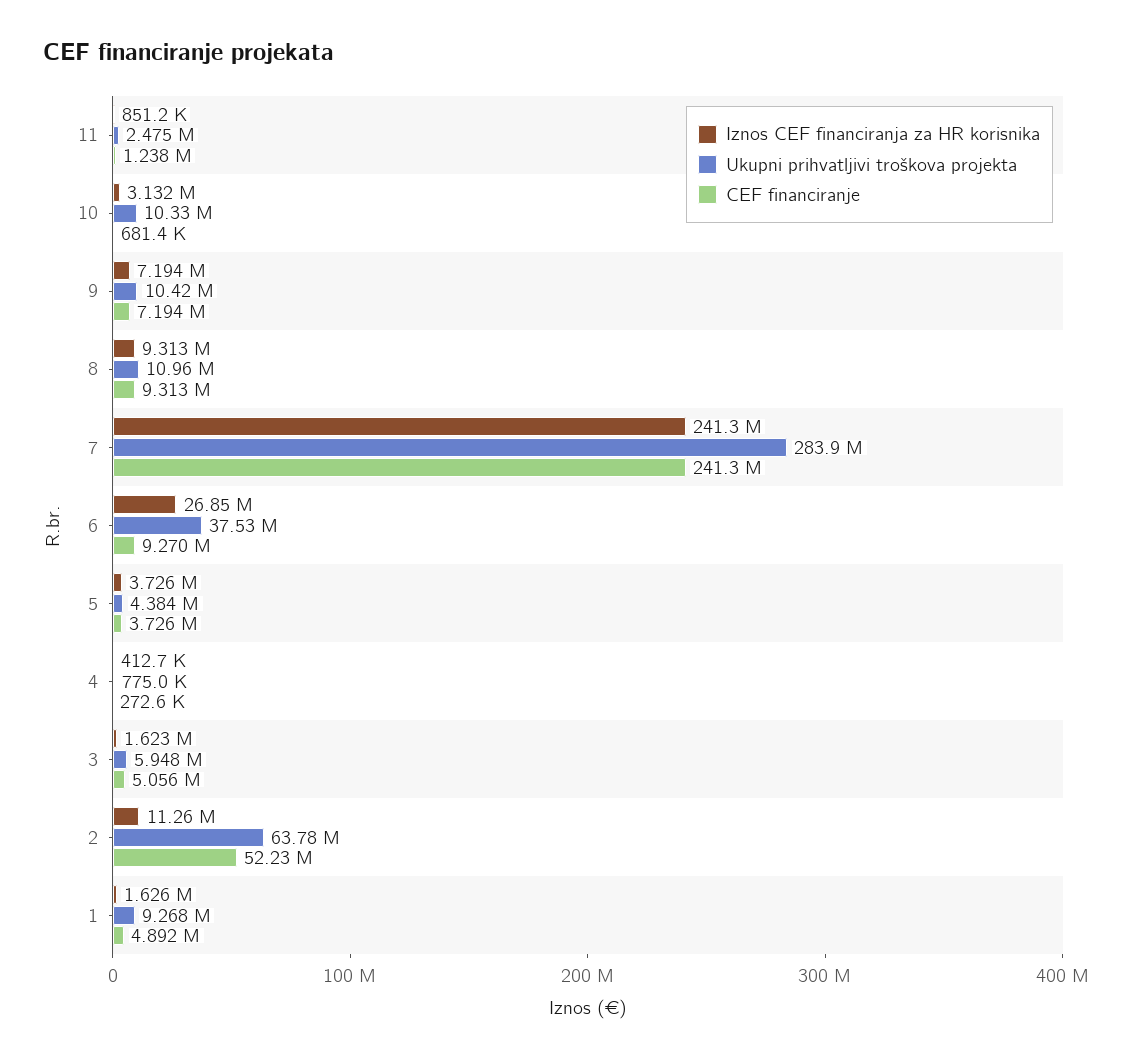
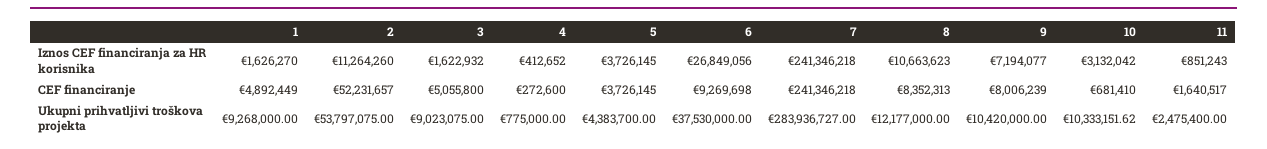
CEF financiranje, 11: 1238000 -> 1640517
CEF financiranje, 9: 7194000 -> 8006239
Iznos CEF financiranja za HR korisnika, 8: 9313000 -> 10663623
Ukupni prihvatljivi troškova projekta, 8: 10960000 -> 12177000
CEF financiranje, 8: 9313000 -> 8352313
Ukupni prihvatljivi troškova projekta, 3: 5948000 -> 9023075
Ukupni prihvatljivi troškova projekta, 2: 63780000 -> 53797075

